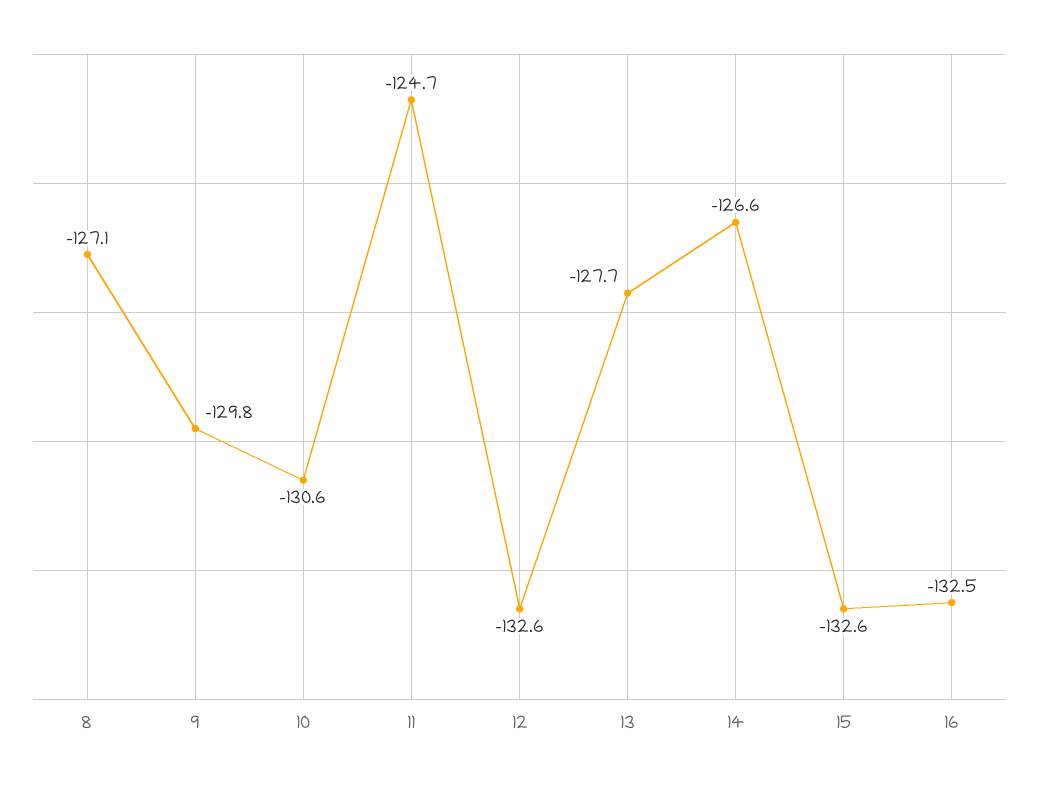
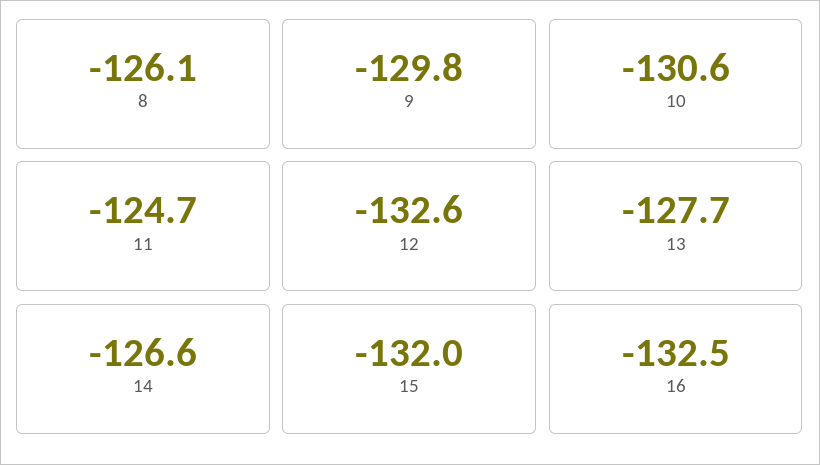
8: -127.1 -> -126.1
15: -132.6 -> -132

